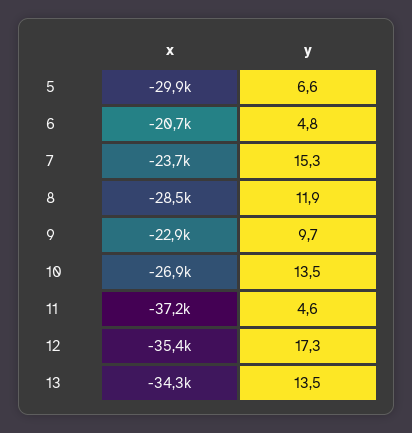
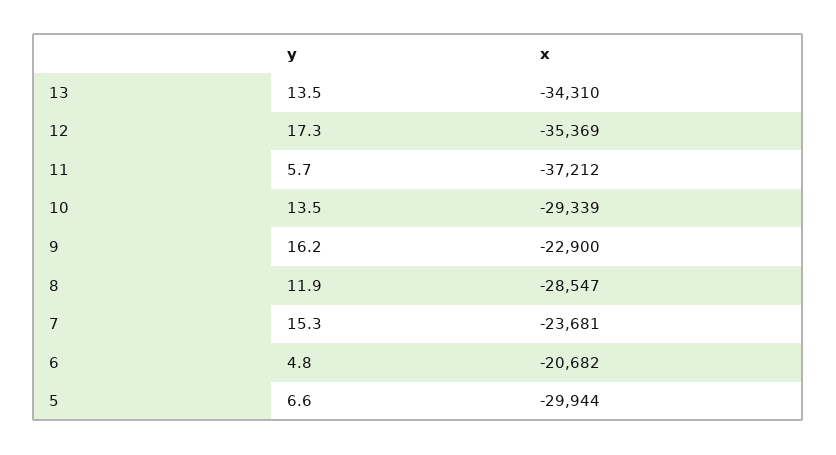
y, 9: 9.7 -> 16.2
x, 10: -26900 -> -29339
y, 11: 4.6 -> 5.7

